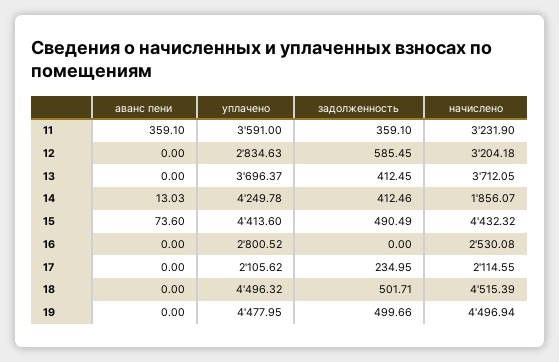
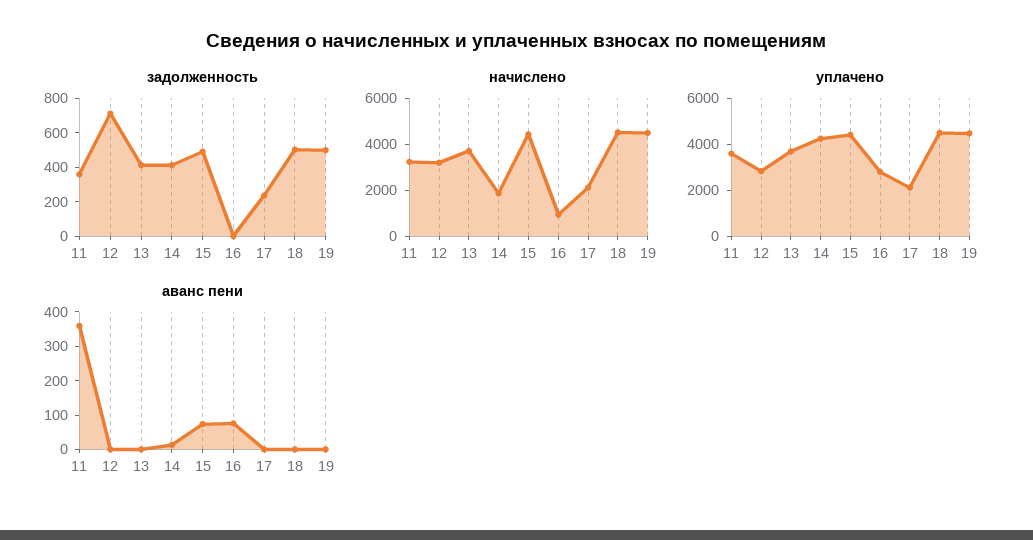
задолженность, 12: 585.45 -> 700
аванс пени, 16: 0 -> 75
начислено, 16: 2530.08 -> 1000

